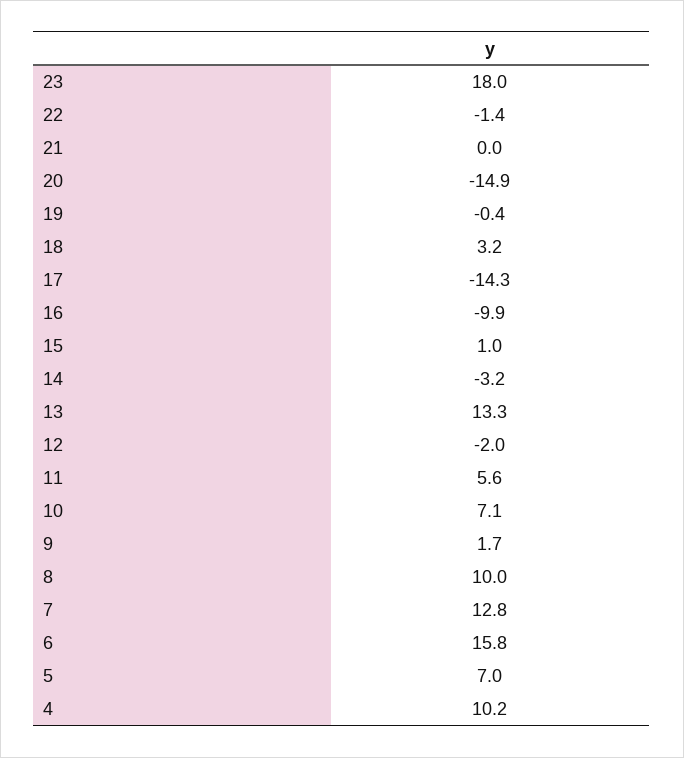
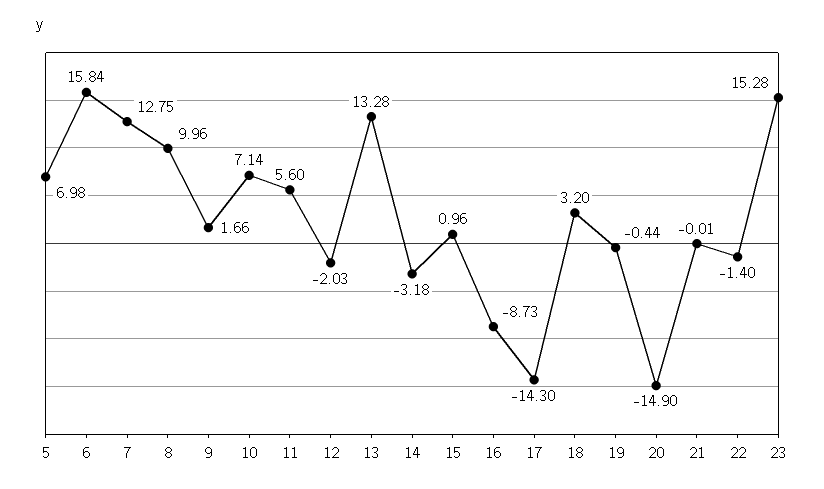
23: 18 -> 15.28
16: -9.9 -> -8.73
4: 10.2 -> none

